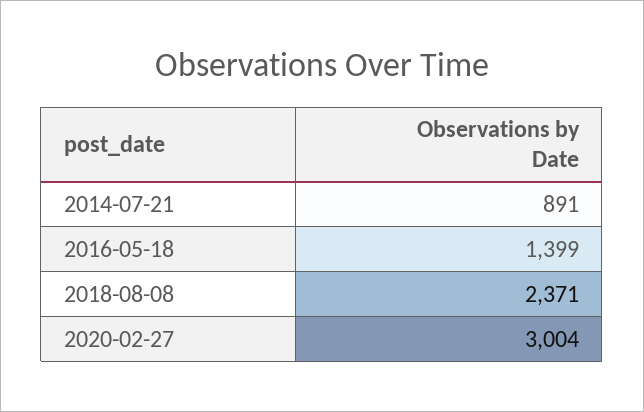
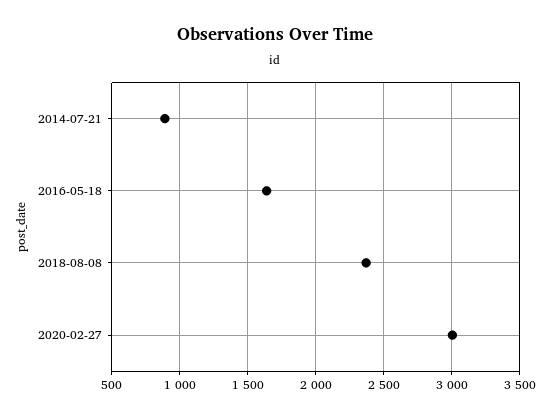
2016-05-18: 1399 -> 1650

